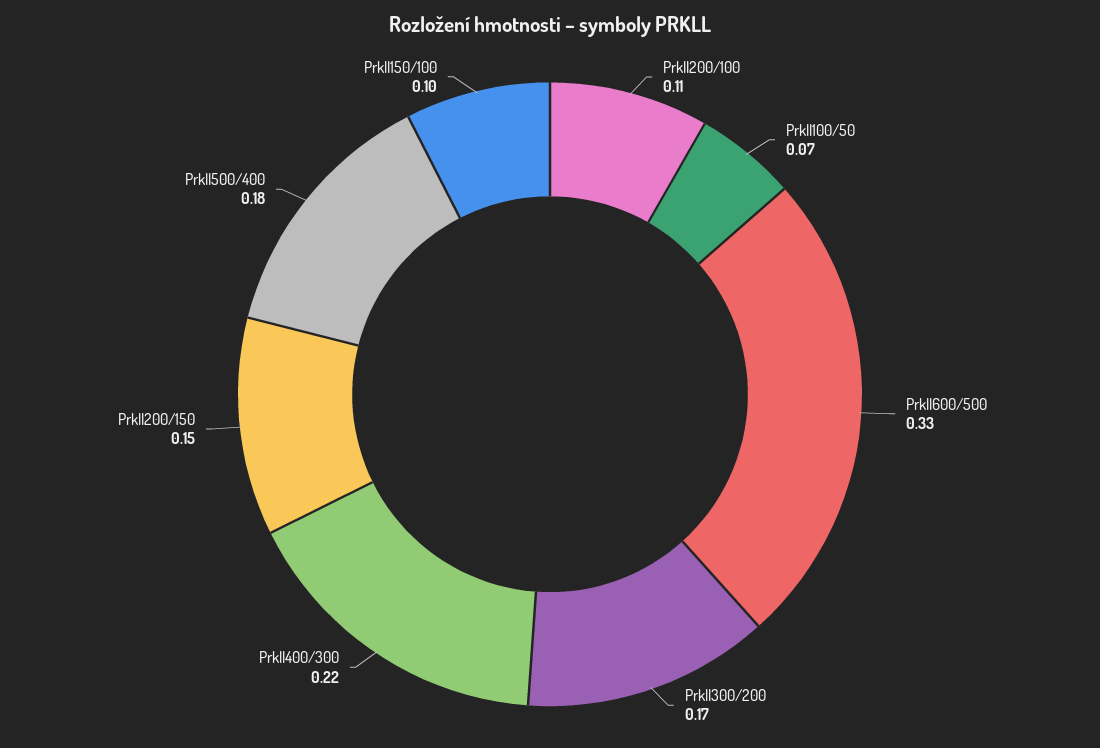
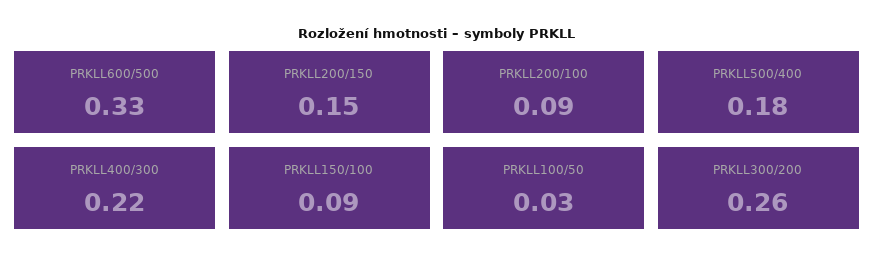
Prkll200/100: 0.11 -> 0.09
Prkll100/50: 0.07 -> 0.03
Prkll300/200: 0.17 -> 0.26
Prkll150/100: 0.1 -> 0.09

